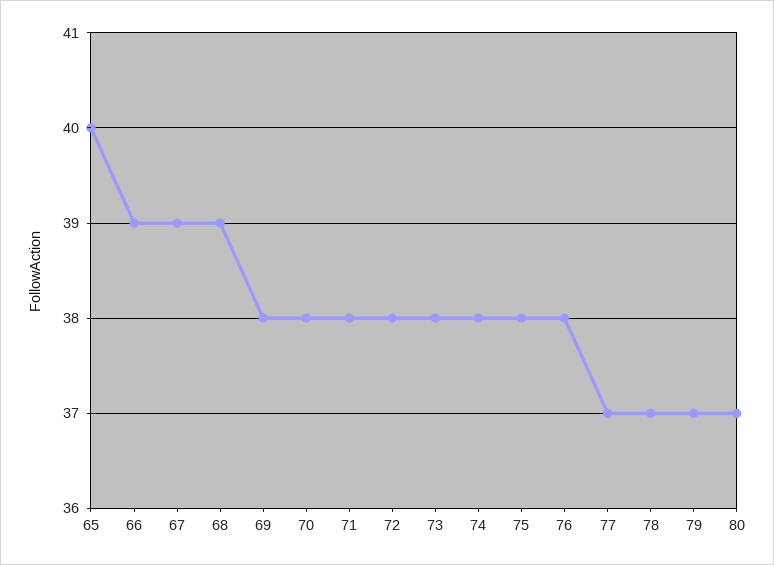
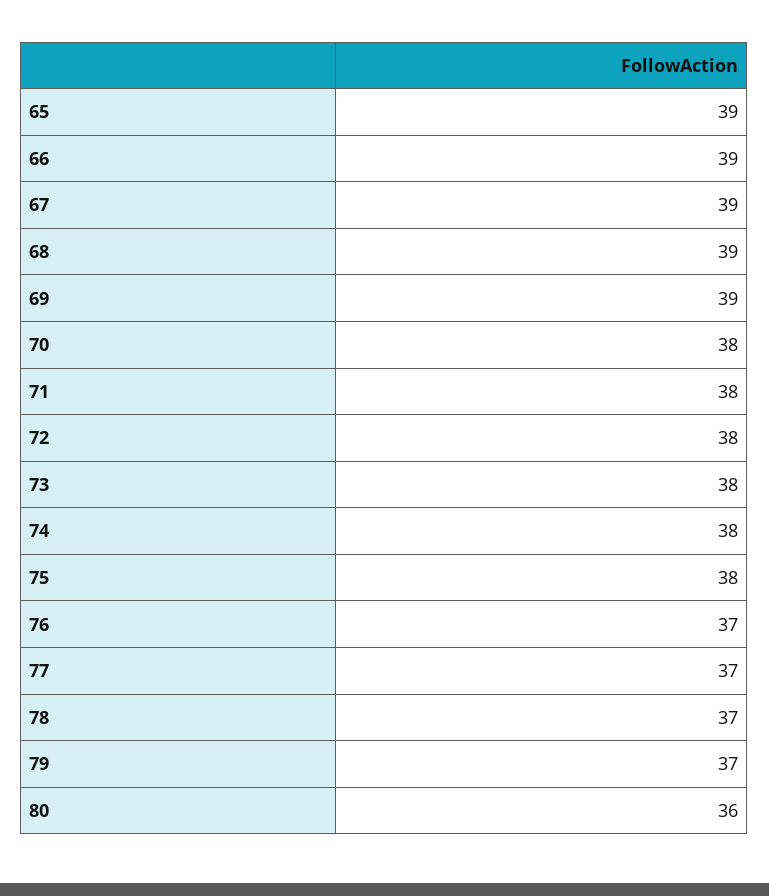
65: 40 -> 39
69: 38 -> 39
76: 38 -> 37
80: 37 -> 36

